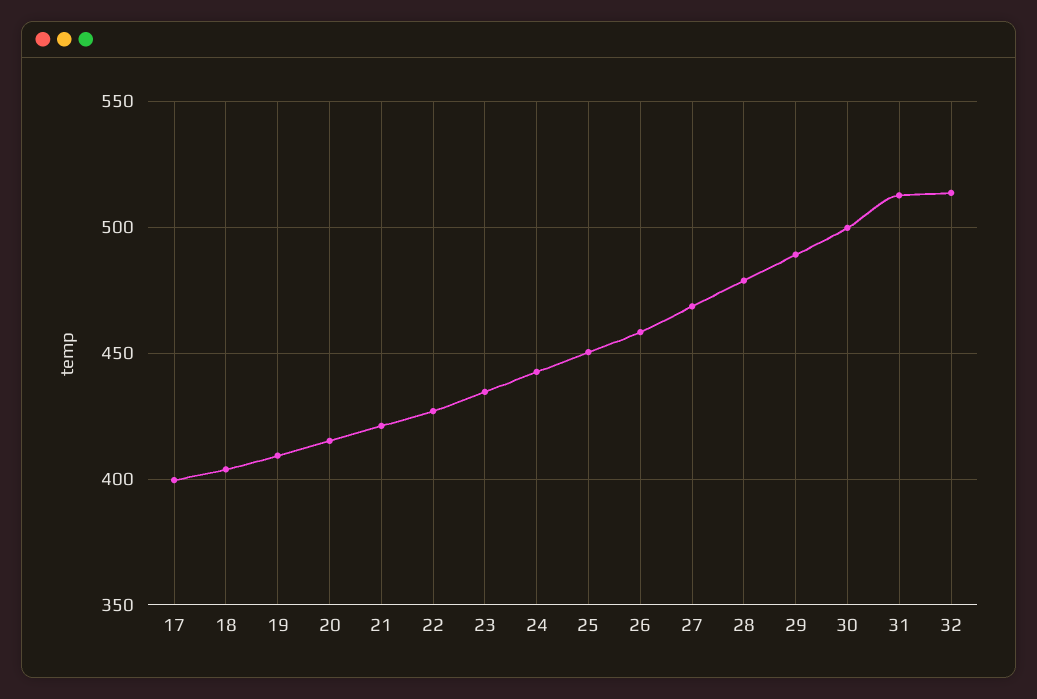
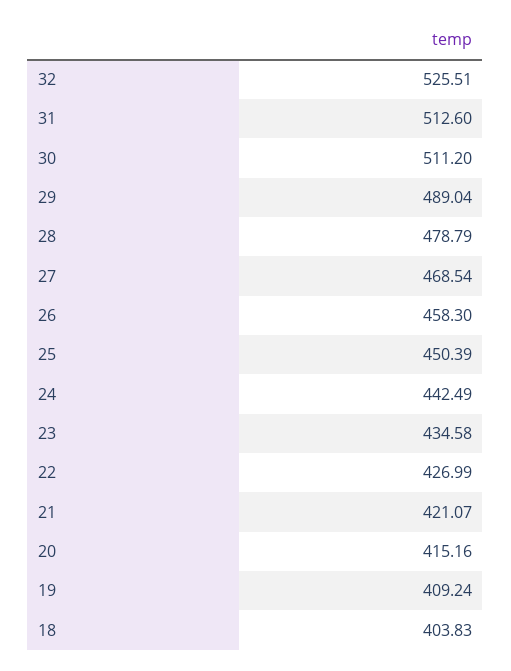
17: 400 -> none
30: 500 -> 511.2
32: 515 -> 525.51

